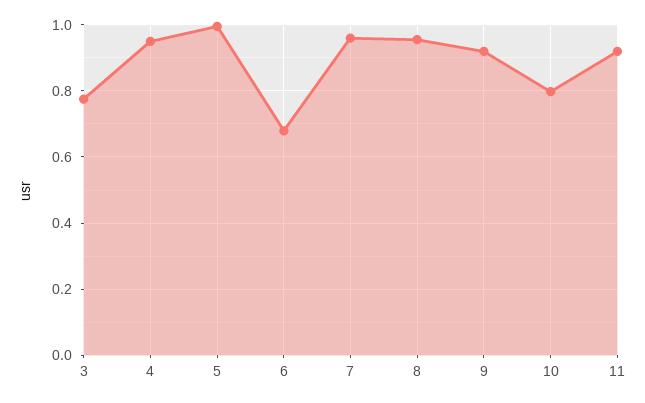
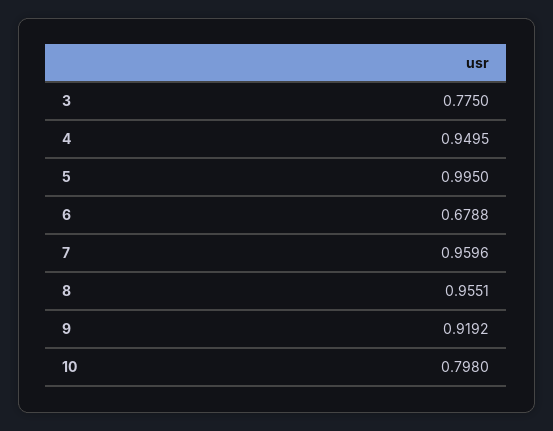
11: 0.92 -> none

